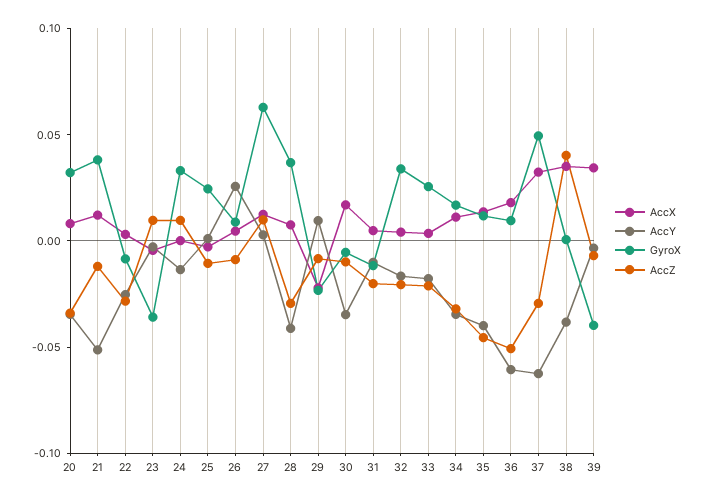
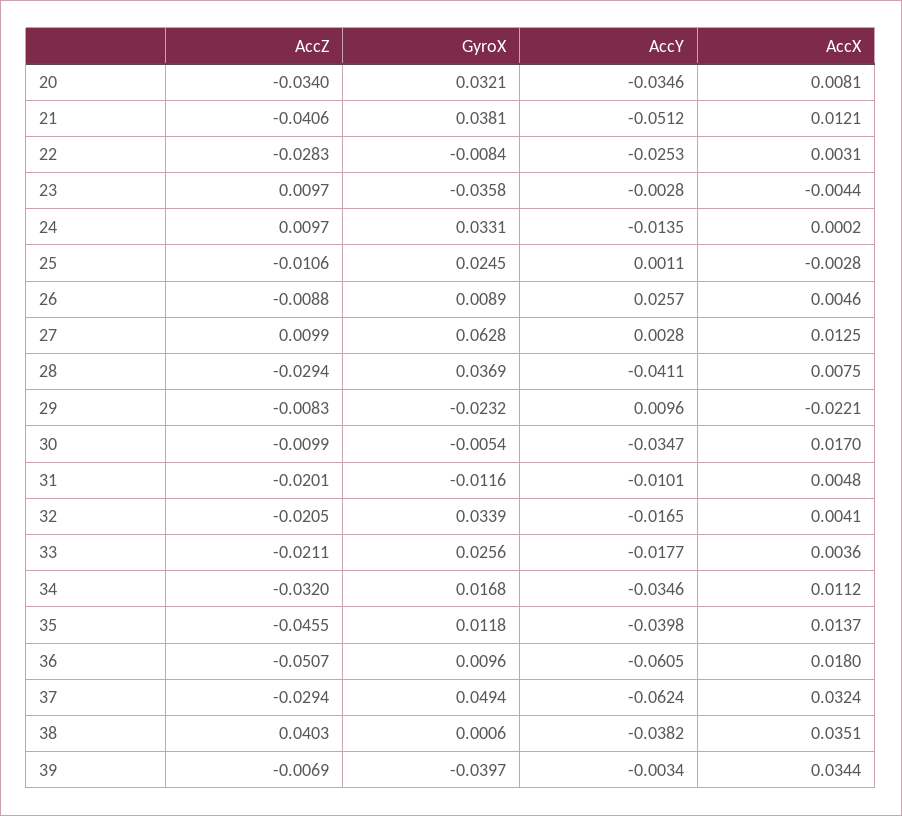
AccZ, 21: -0.01 -> -0.0406

